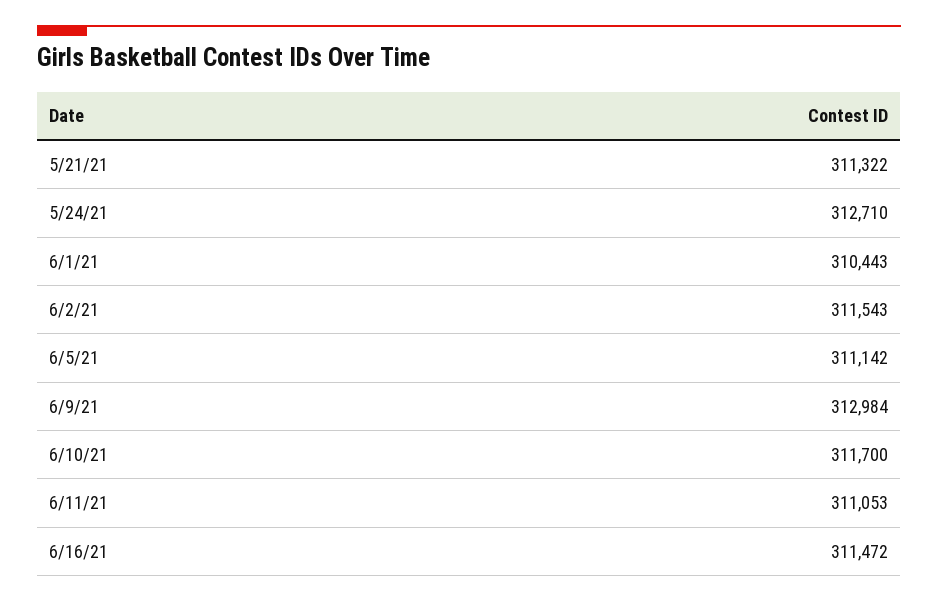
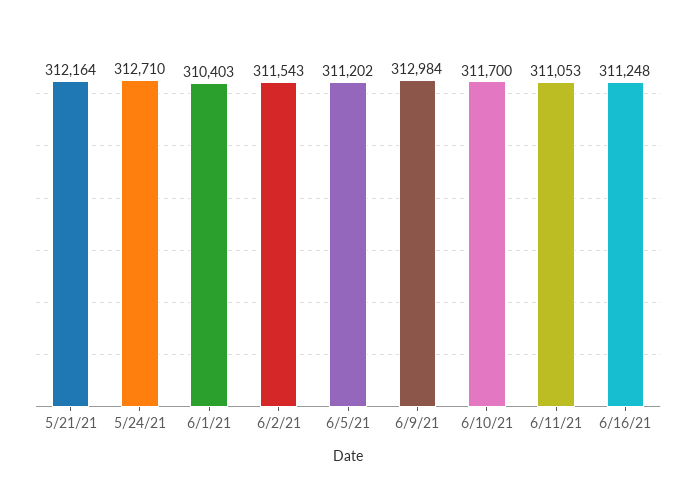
5/21/21: 311322 -> 312164
6/1/21: 310443 -> 310403
6/5/21: 311142 -> 311202
6/16/21: 311472 -> 311248

